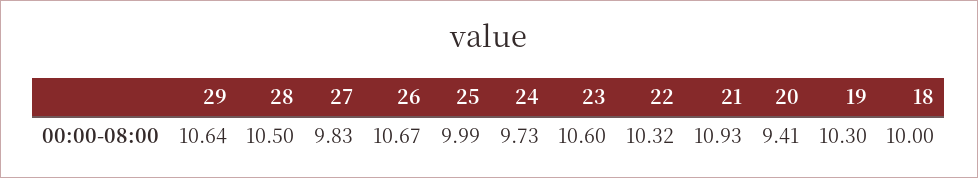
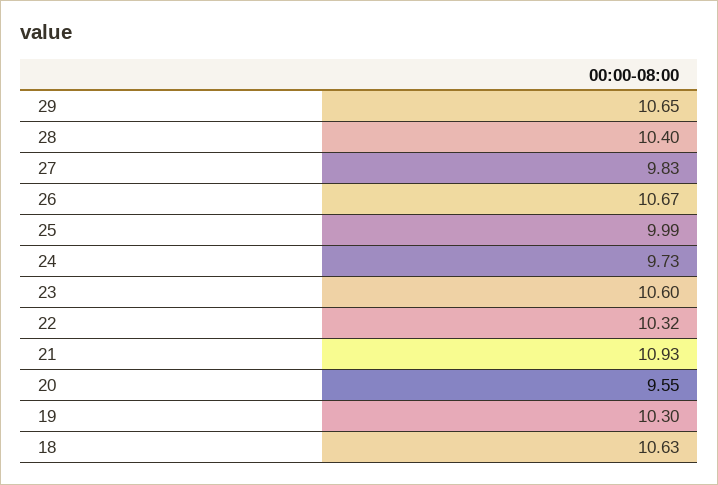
29: 10.64 -> 10.65
28: 10.5 -> 10.4
20: 9.41 -> 9.55
18: 10 -> 10.63

